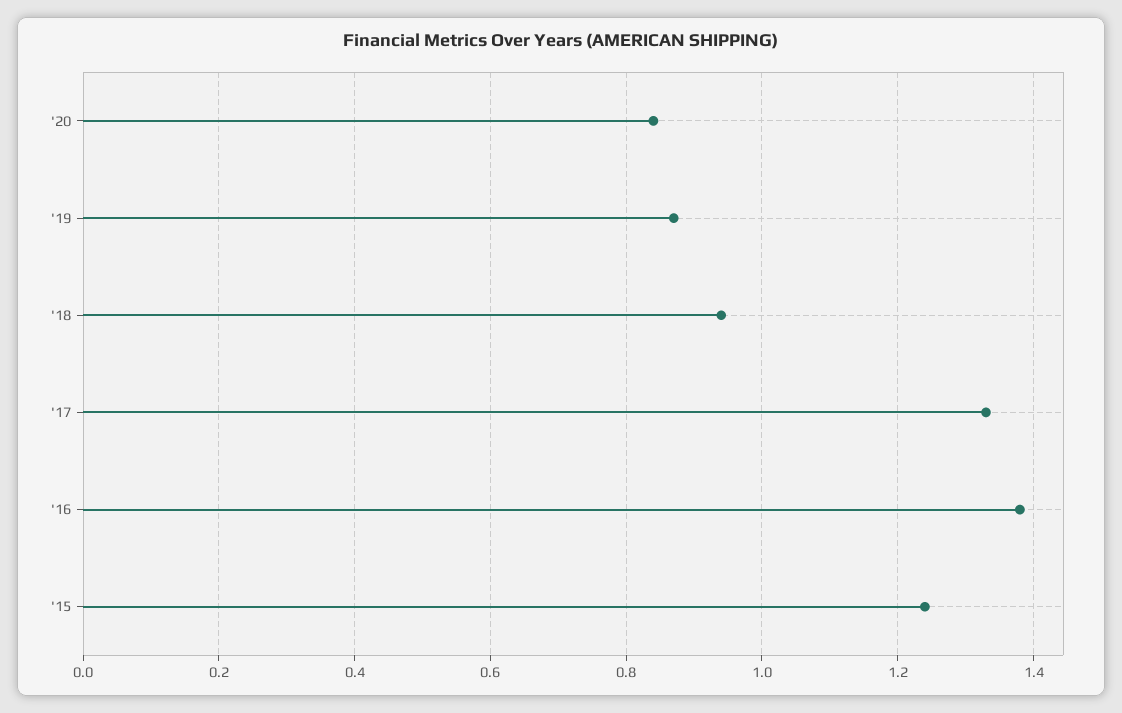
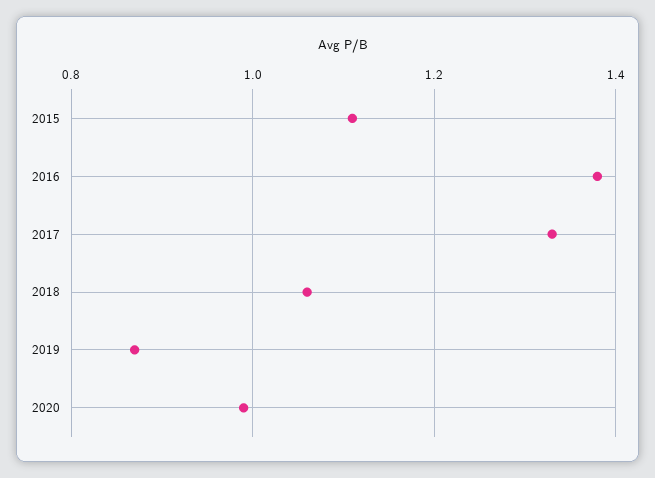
'20: 0.85 -> 1
'18: 0.95 -> 1.05
'15: 1.25 -> 1.1

